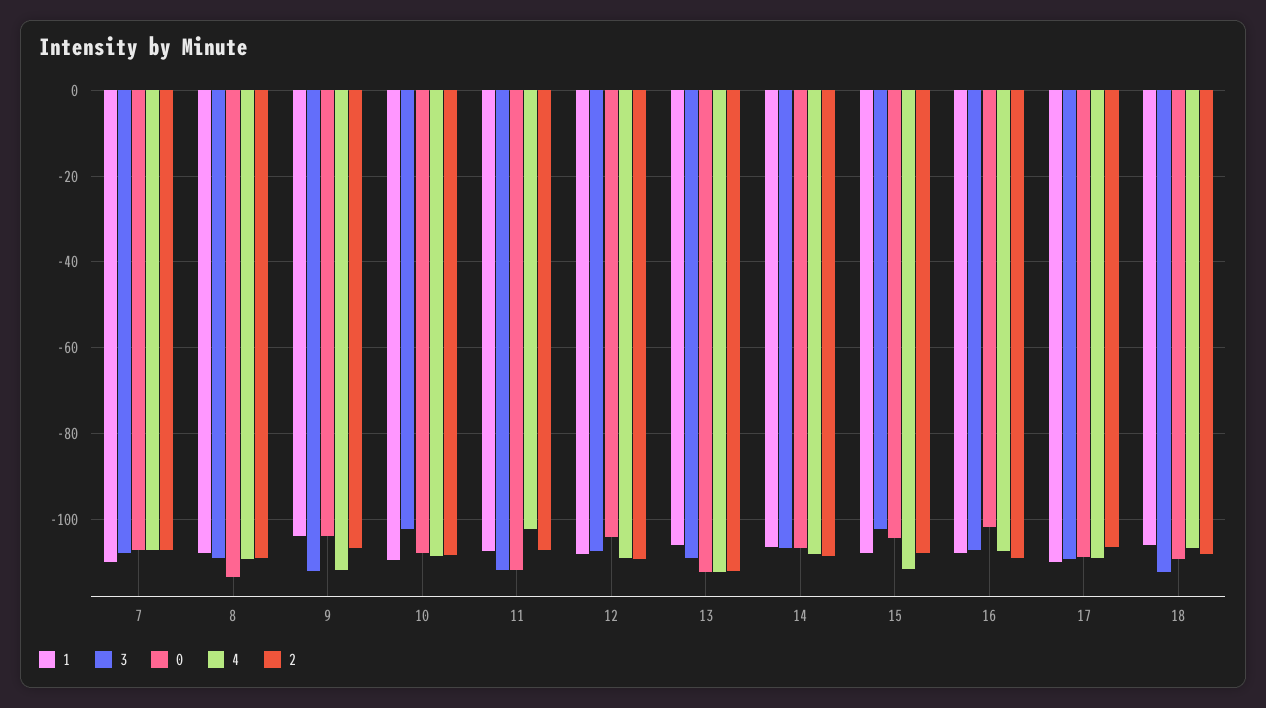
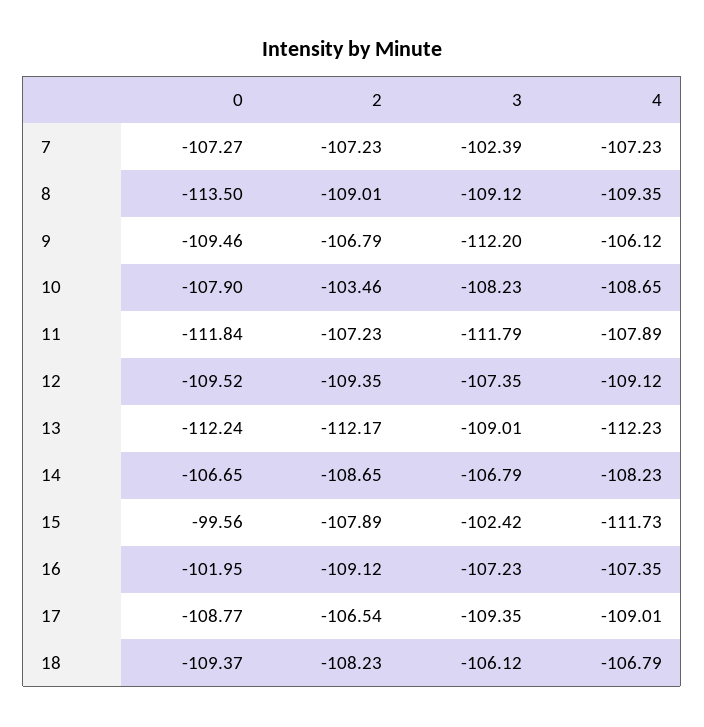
1, 7: -110 -> none
3, 7: -108 -> -102.39
1, 8: -108 -> none
1, 9: -104 -> none
0, 9: -104 -> -109.46
4, 9: -112 -> -106.12
1, 10: -110 -> none
3, 10: -102 -> -108.23
2, 10: -108 -> -103.46
1, 11: -108 -> none
4, 11: -102 -> -107.89
1, 12: -108 -> none
0, 12: -104 -> -109.52
1, 13: -106 -> none
1, 14: -106 -> none
1, 15: -108 -> none
0, 15: -104 -> -99.56
1, 16: -108 -> none
1, 17: -110 -> none
1, 18: -106 -> none
3, 18: -112 -> -106.12

